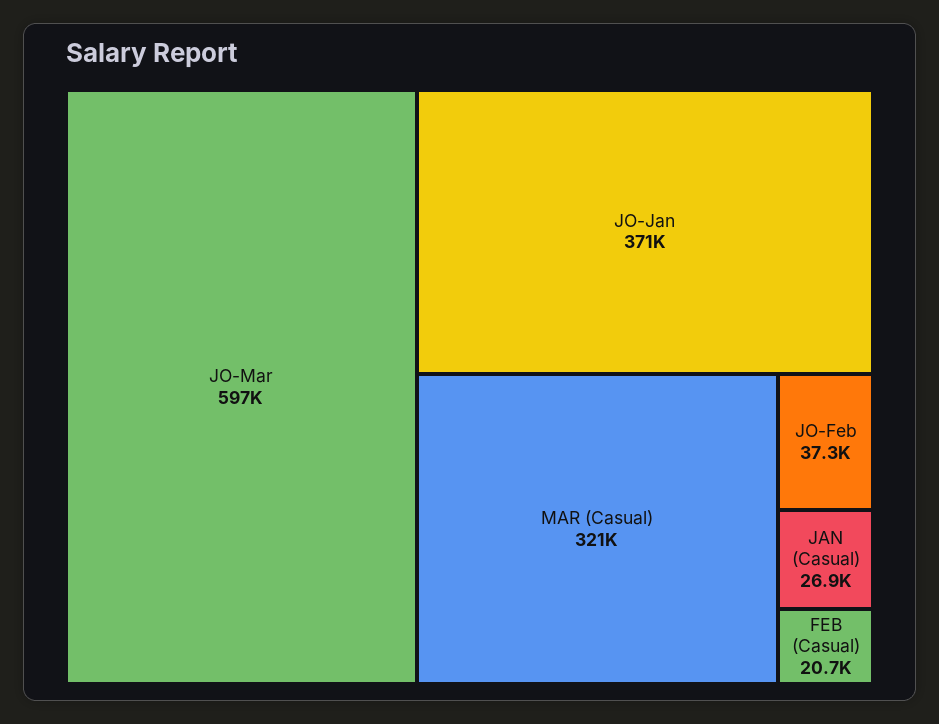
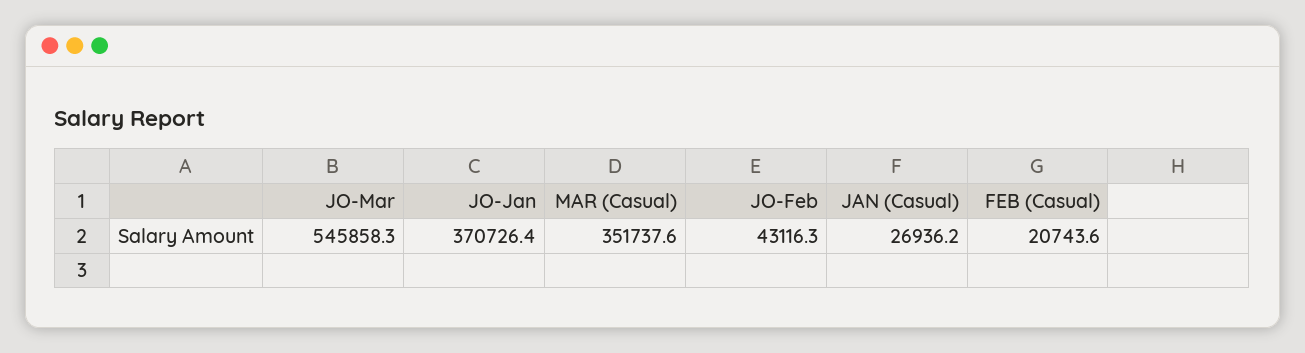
JO-Mar: 597000 -> 545858.3
MAR (Casual): 321000 -> 351737.6
JO-Feb: 37300 -> 43116.3

